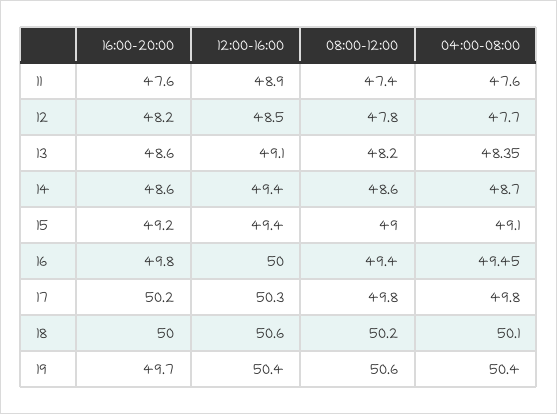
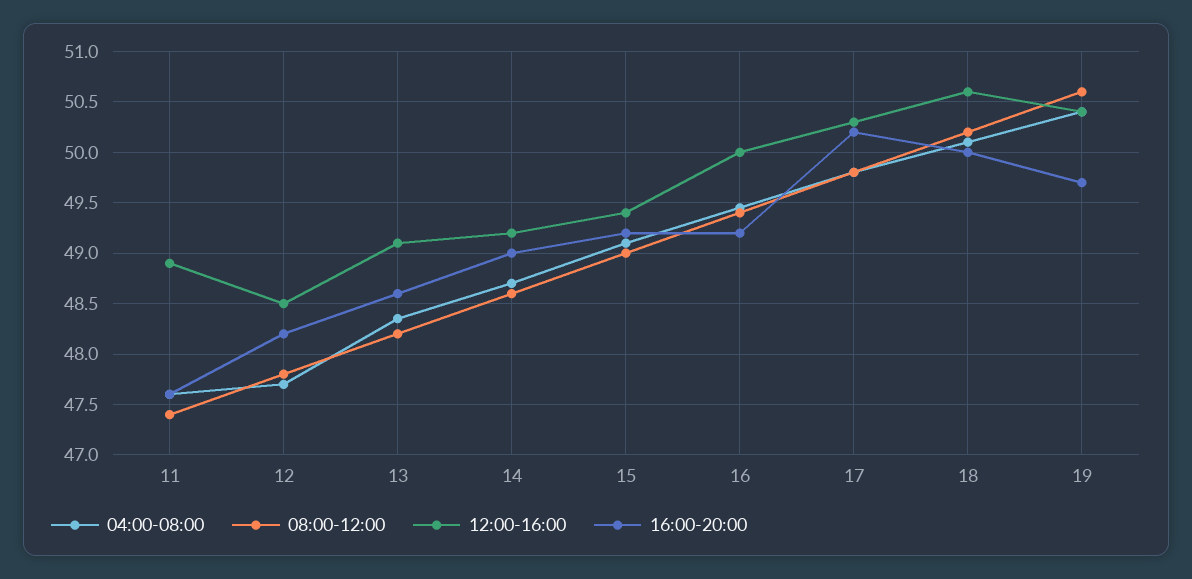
16:00-20:00, 14: 48.6 -> 49
12:00-16:00, 14: 49.4 -> 49.2
16:00-20:00, 16: 49.8 -> 49.2

